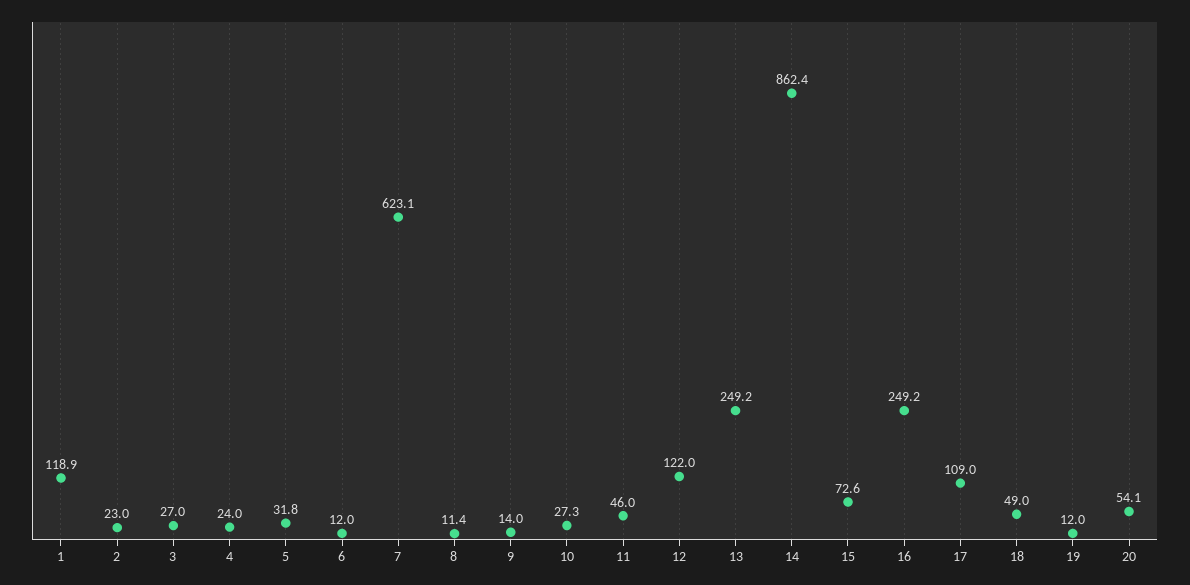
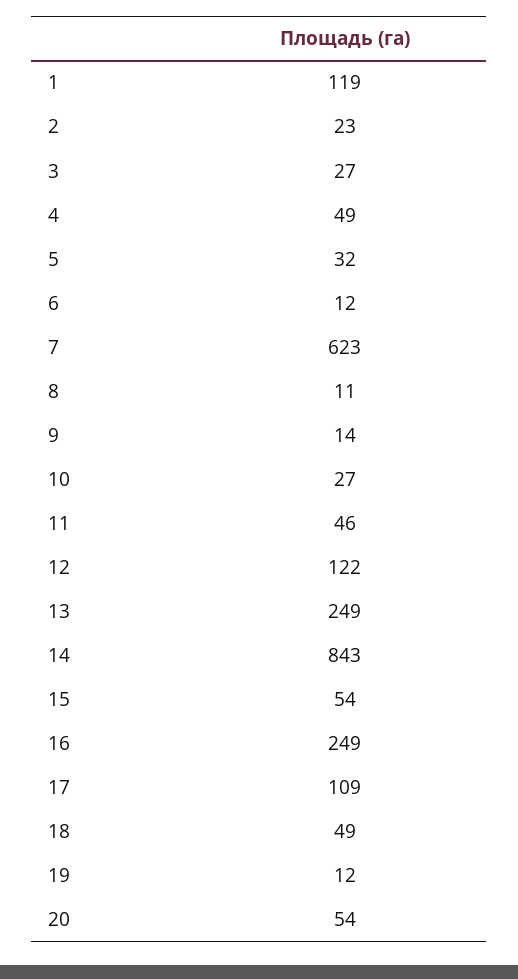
4: 24 -> 49
14: 862.4 -> 843
15: 72.6 -> 54

